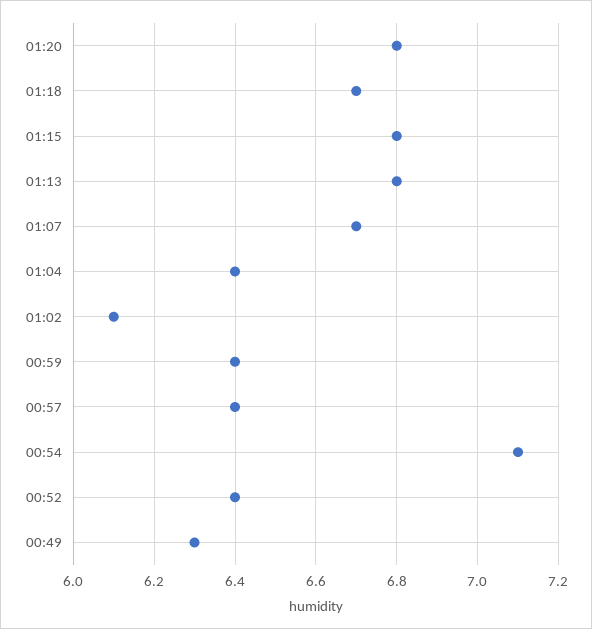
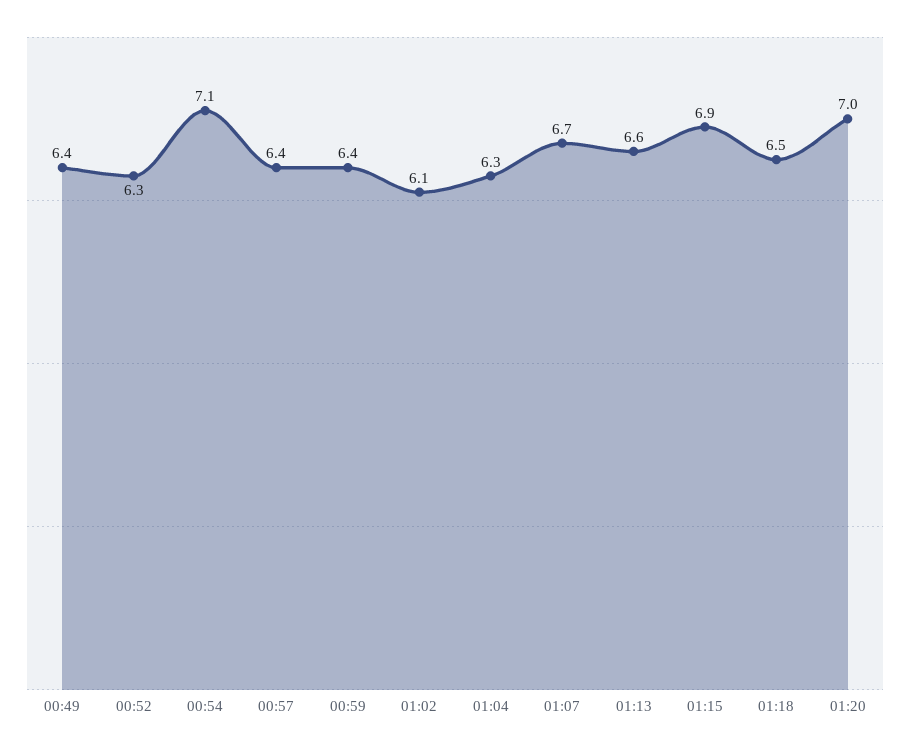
01:20: 6.8 -> 7
01:18: 6.7 -> 6.5
01:15: 6.8 -> 6.9
01:13: 6.8 -> 6.6
01:04: 6.4 -> 6.3
00:52: 6.4 -> 6.3
00:49: 6.3 -> 6.4

